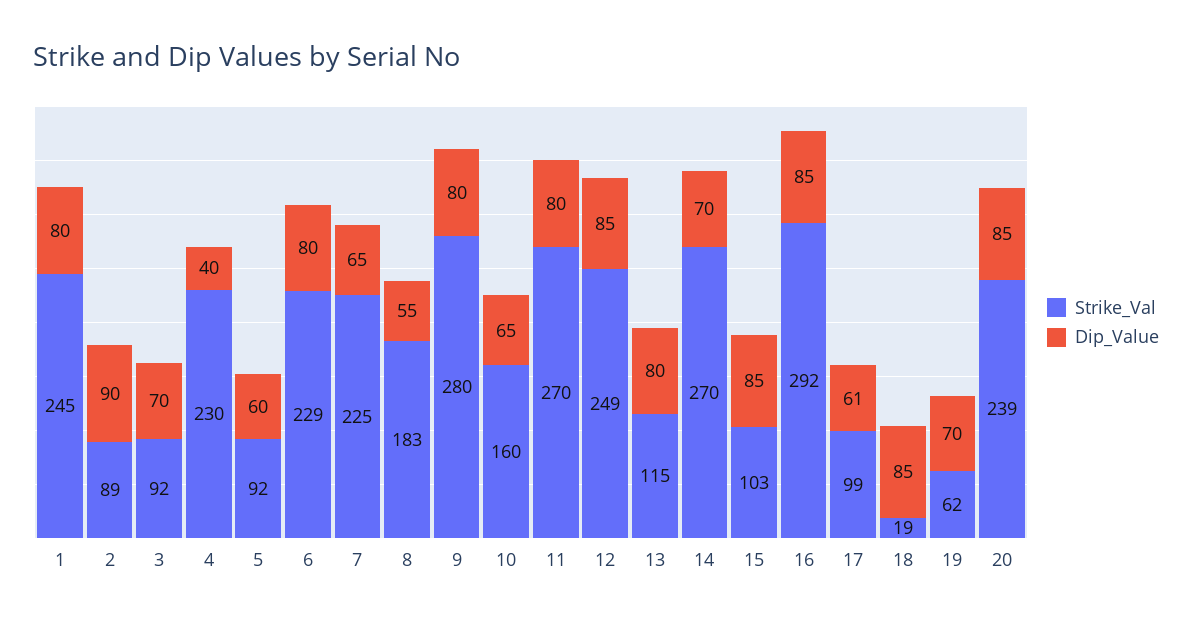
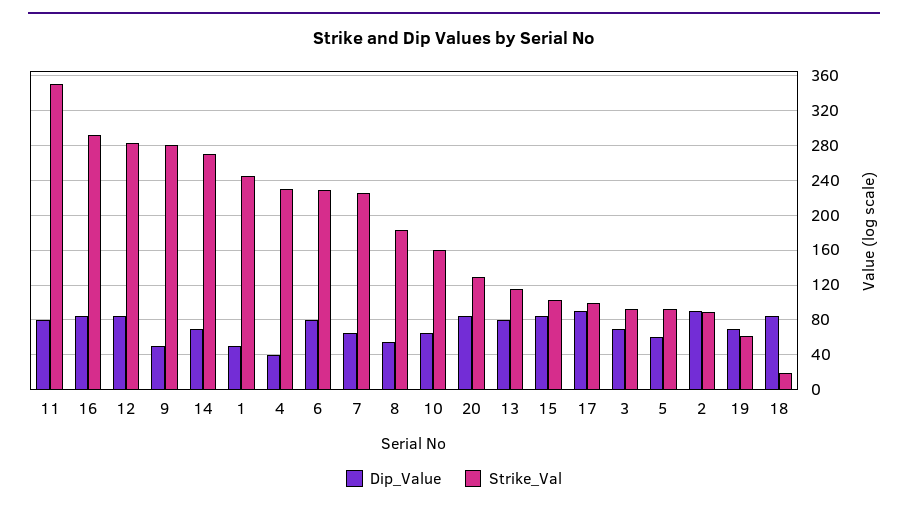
Dip_Value, 1: 80 -> 50
Dip_Value, 9: 80 -> 50
Strike_Val, 11: 270 -> 350
Strike_Val, 12: 249 -> 280
Dip_Value, 17: 61 -> 90
Strike_Val, 20: 239 -> 130

